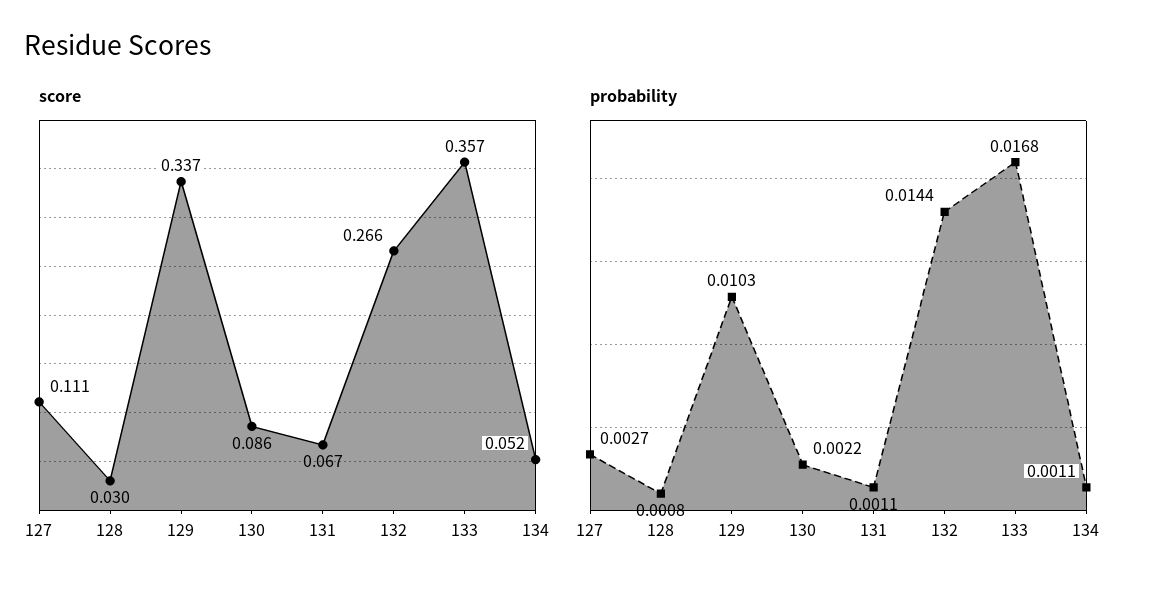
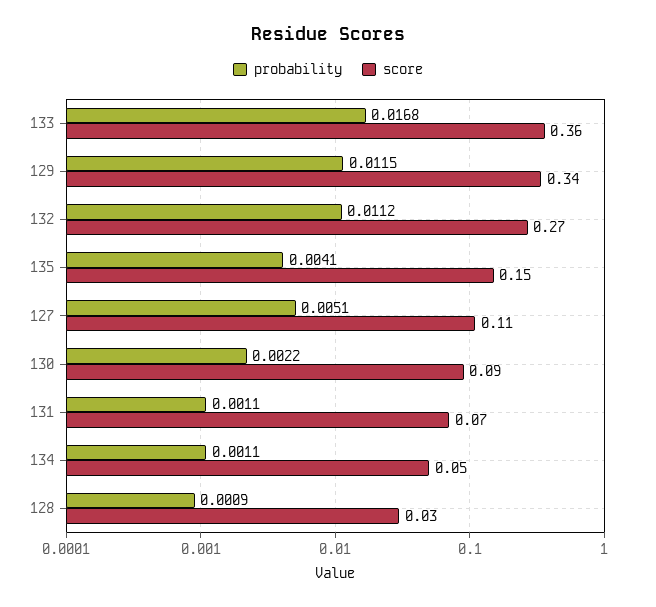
probability, 127: 0.0027 -> 0.0051
probability, 128: 0.0008 -> 0.0009
probability, 129: 0.0103 -> 0.0115
probability, 132: 0.0144 -> 0.0112
probability, 135: none -> 0.0041
score, 135: none -> 0.15

